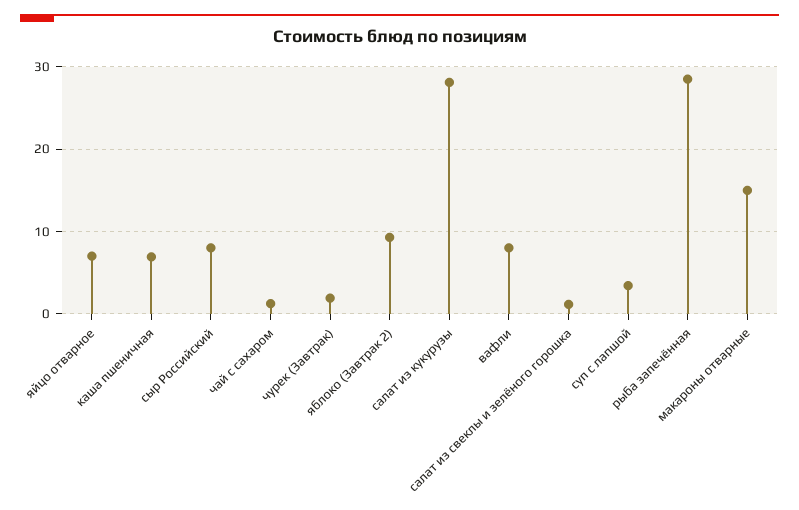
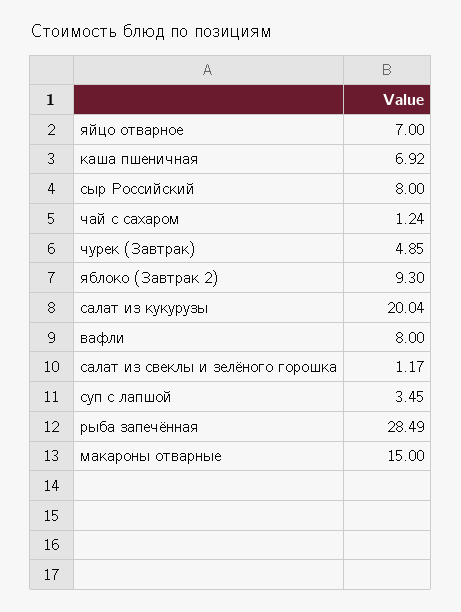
чурек (Завтрак): 2 -> 4.85
салат из кукурузы: 28 -> 20.04

